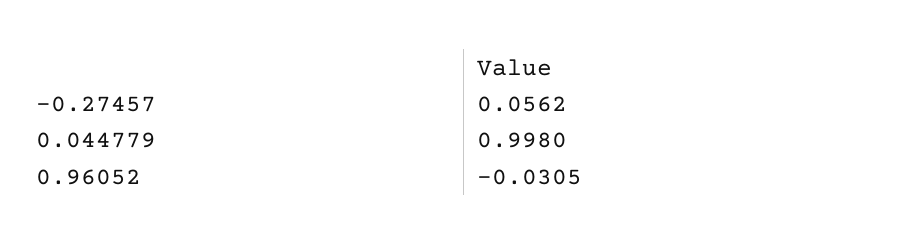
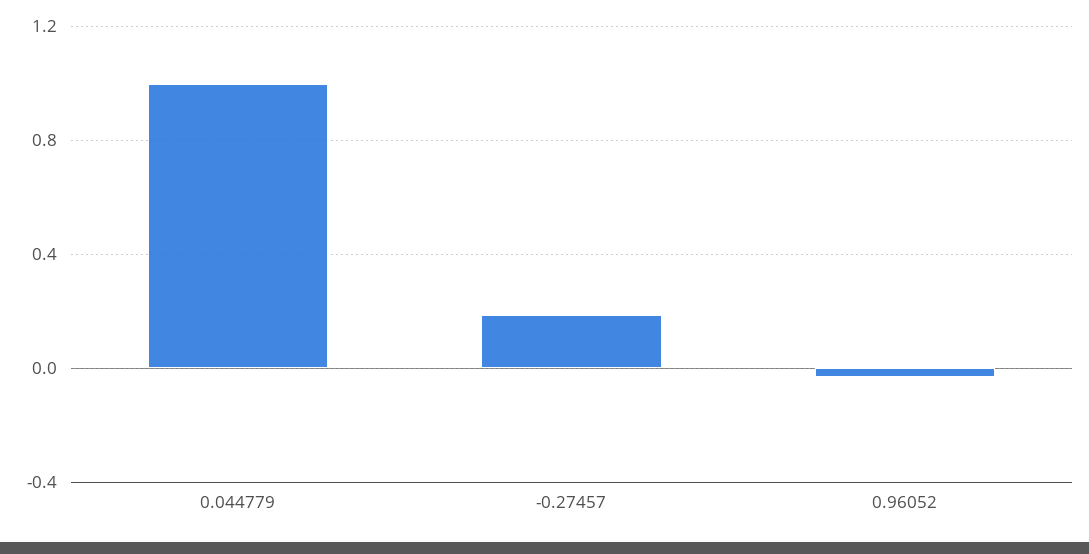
-0.27457: 0.0562 -> 0.2

